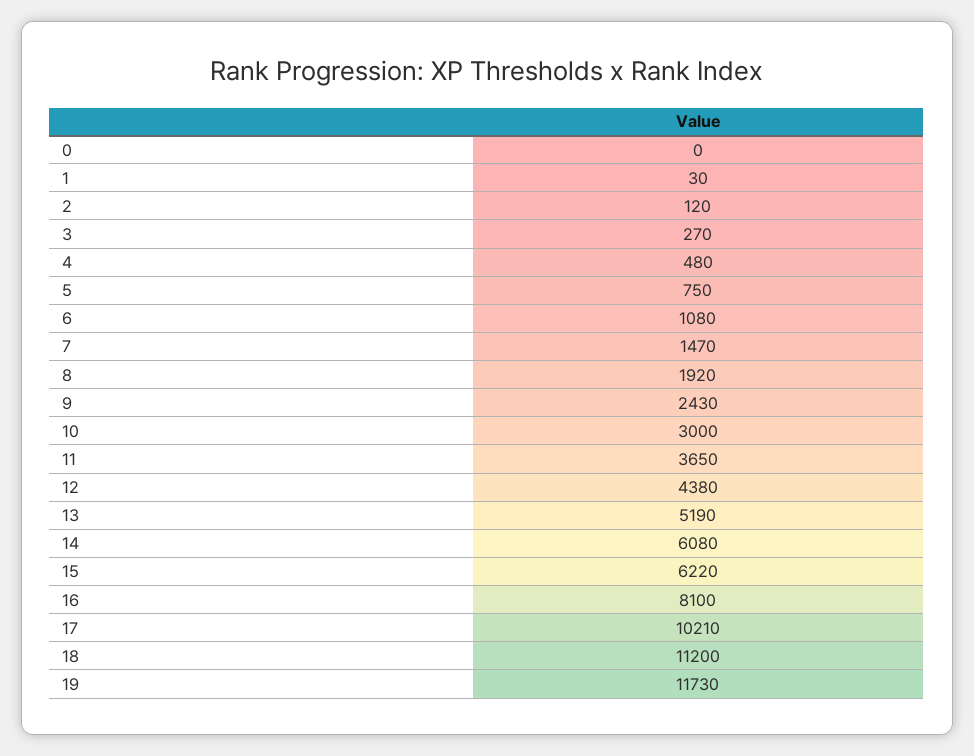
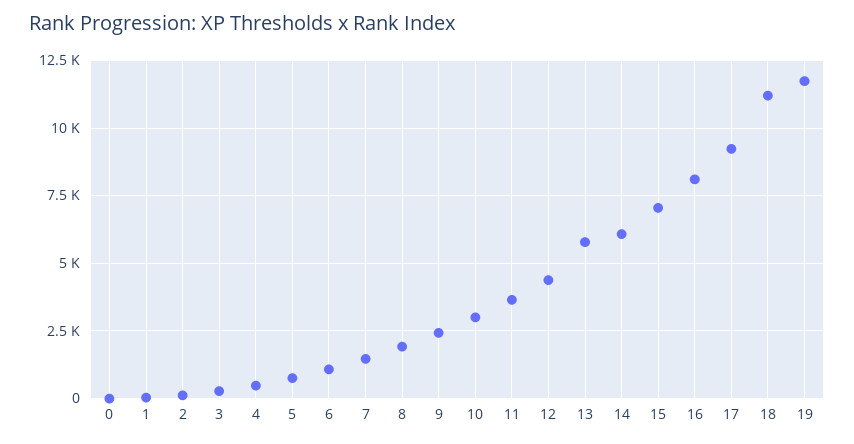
13: 5190 -> 5750
15: 6220 -> 7000
17: 10210 -> 9250

